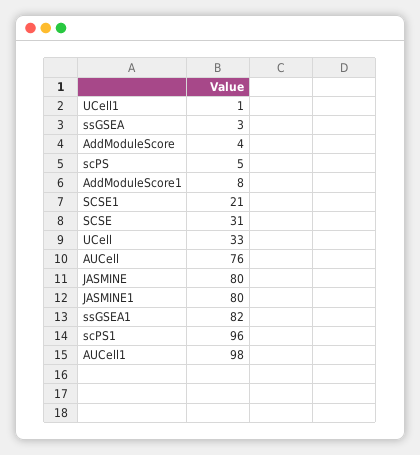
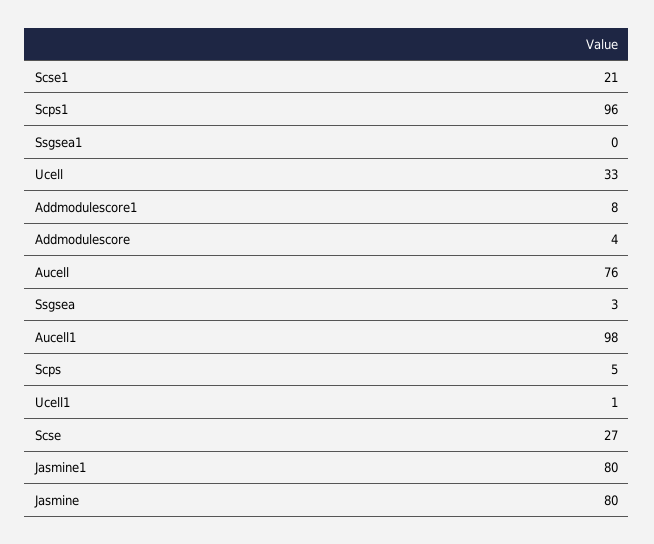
SCSE: 31 -> 27
ssGSEA1: 82 -> 0

